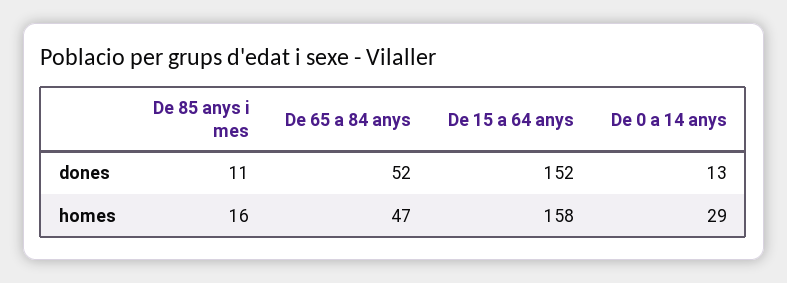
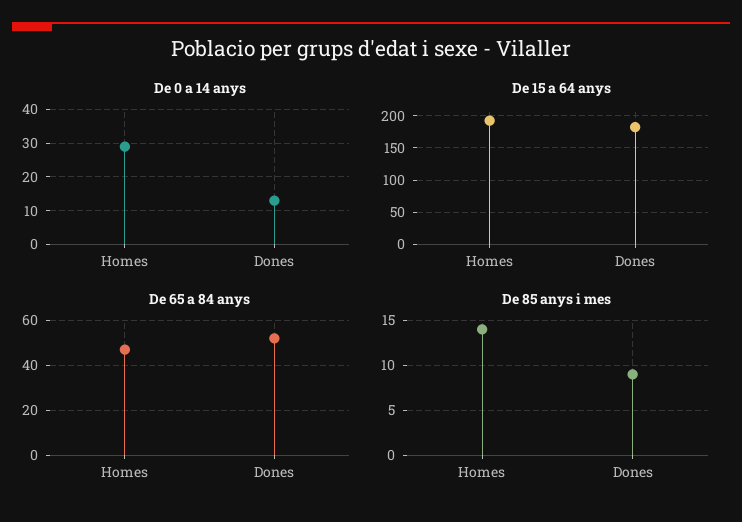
De 85 anys i mes, dones: 11 -> 9
De 15 a 64 anys, dones: 152 -> 180
De 85 anys i mes, homes: 16 -> 14
De 15 a 64 anys, homes: 158 -> 190

